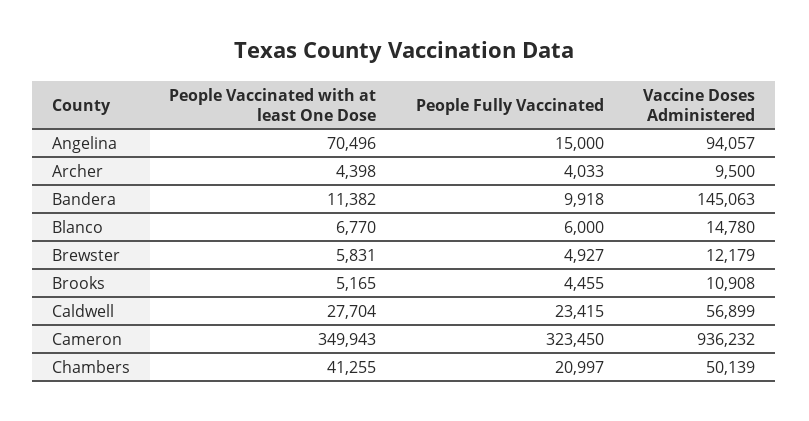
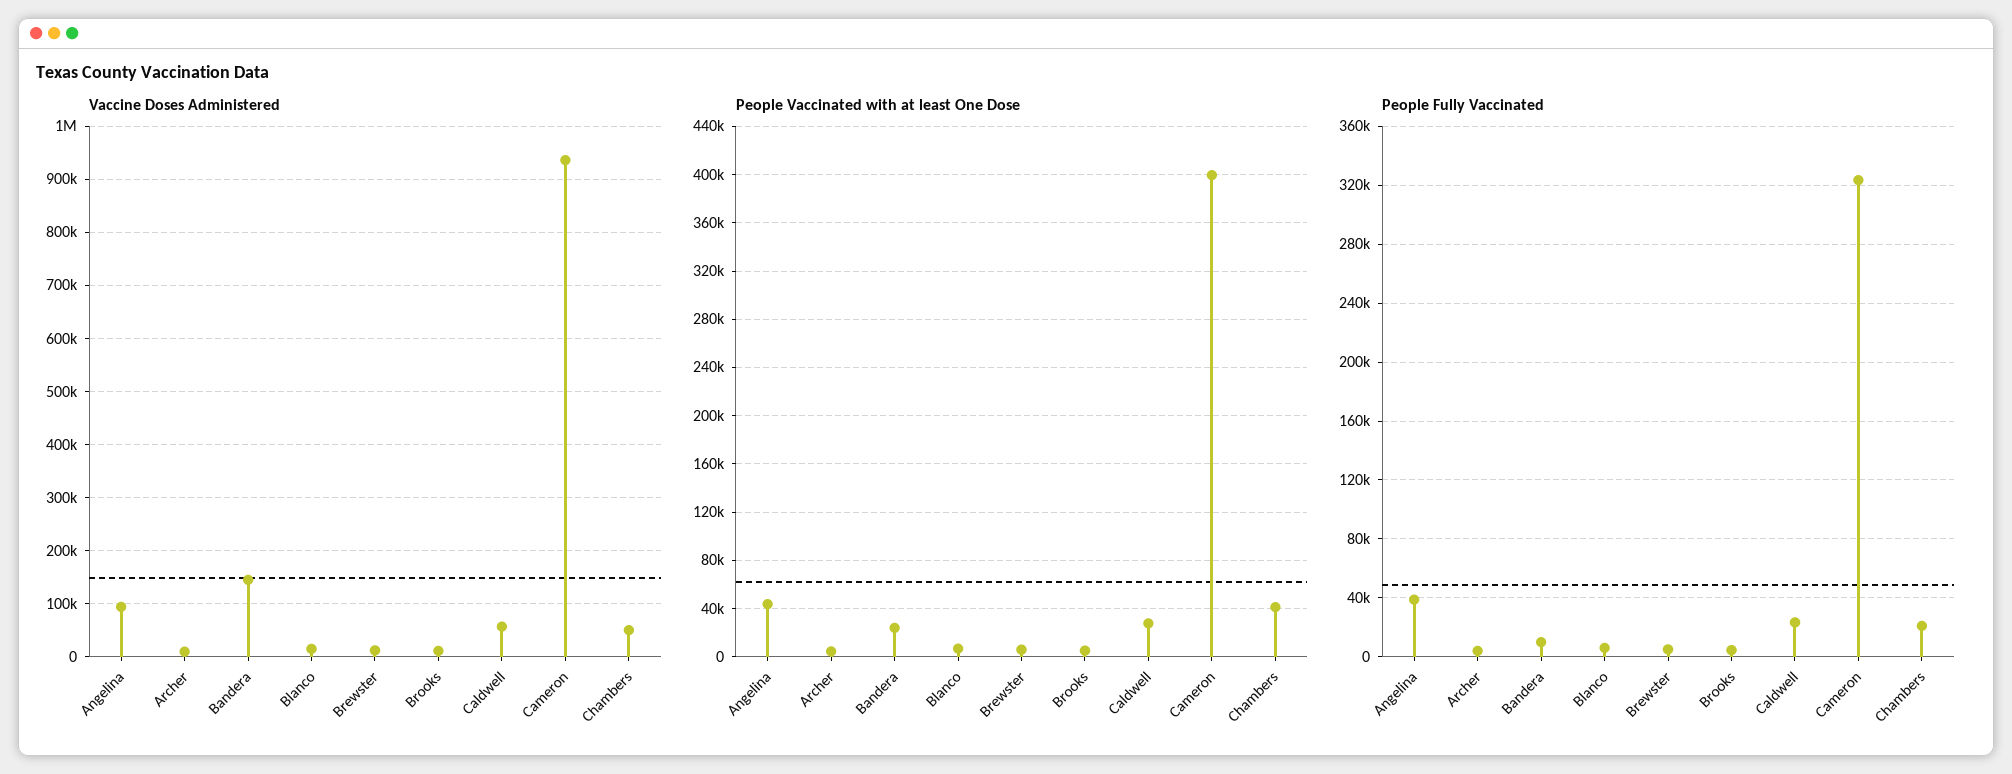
People Vaccinated with at least One Dose, Angelina: 70496 -> 45000
People Fully Vaccinated, Angelina: 15000 -> 40000
People Vaccinated with at least One Dose, Bandera: 11382 -> 25000
People Vaccinated with at least One Dose, Cameron: 349943 -> 400000

